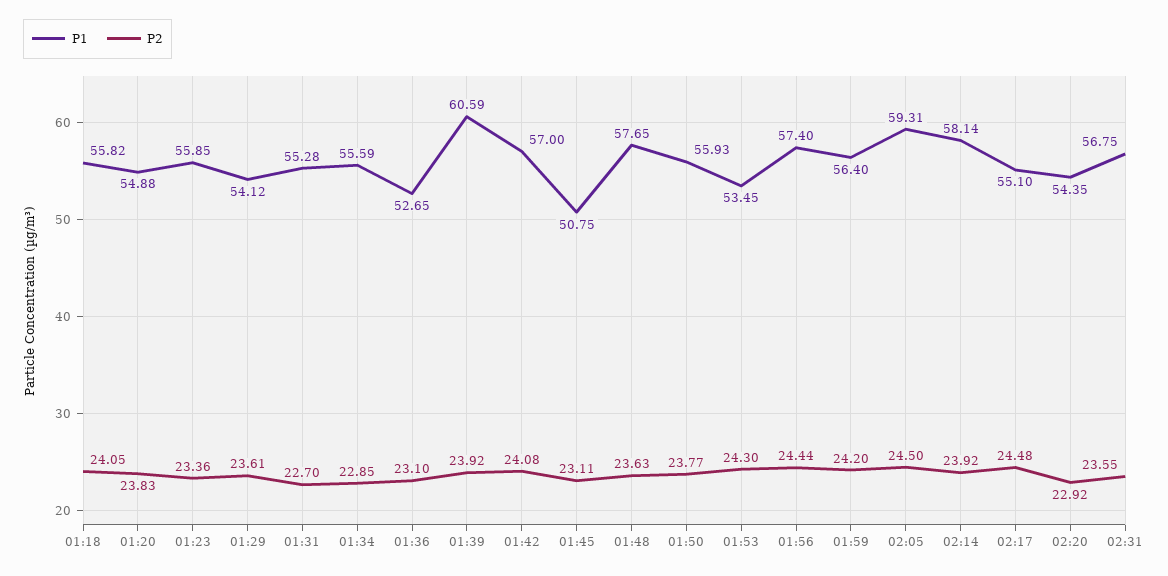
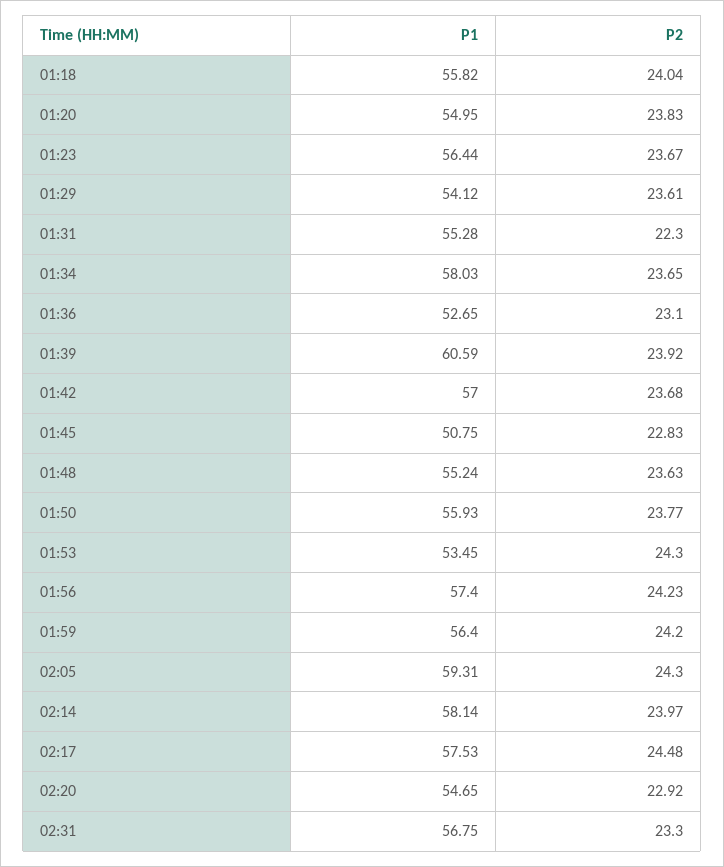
P2, 01:18: 24.05 -> 24.04
P1, 01:20: 54.88 -> 54.95
P1, 01:23: 55.85 -> 56.44
P2, 01:23: 23.36 -> 23.67
P2, 01:31: 22.7 -> 22.3
P1, 01:34: 55.59 -> 58.03
P2, 01:34: 22.85 -> 23.65
P2, 01:42: 24.08 -> 23.68
P2, 01:45: 23.11 -> 22.83
P1, 01:48: 57.65 -> 55.24
P2, 01:56: 24.44 -> 24.23
P2, 02:05: 24.5 -> 24.3
P2, 02:14: 23.92 -> 23.97
P1, 02:17: 55.1 -> 57.53
P1, 02:20: 54.35 -> 54.65
P2, 02:31: 23.55 -> 23.3

